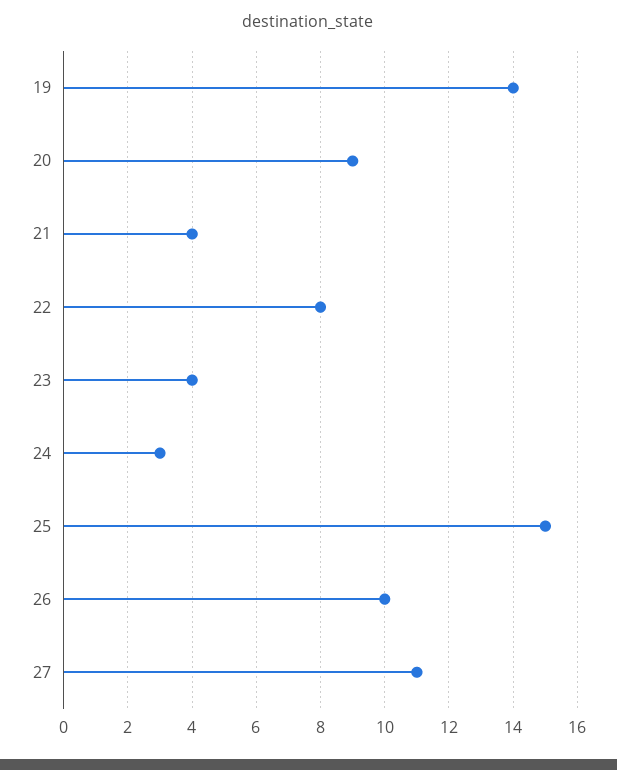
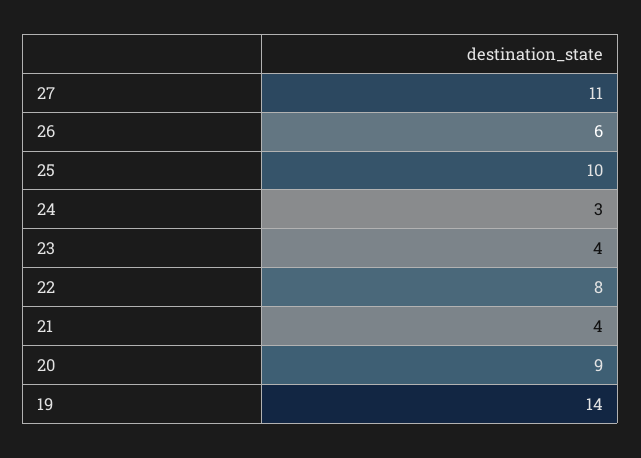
25: 15 -> 10
26: 10 -> 6

